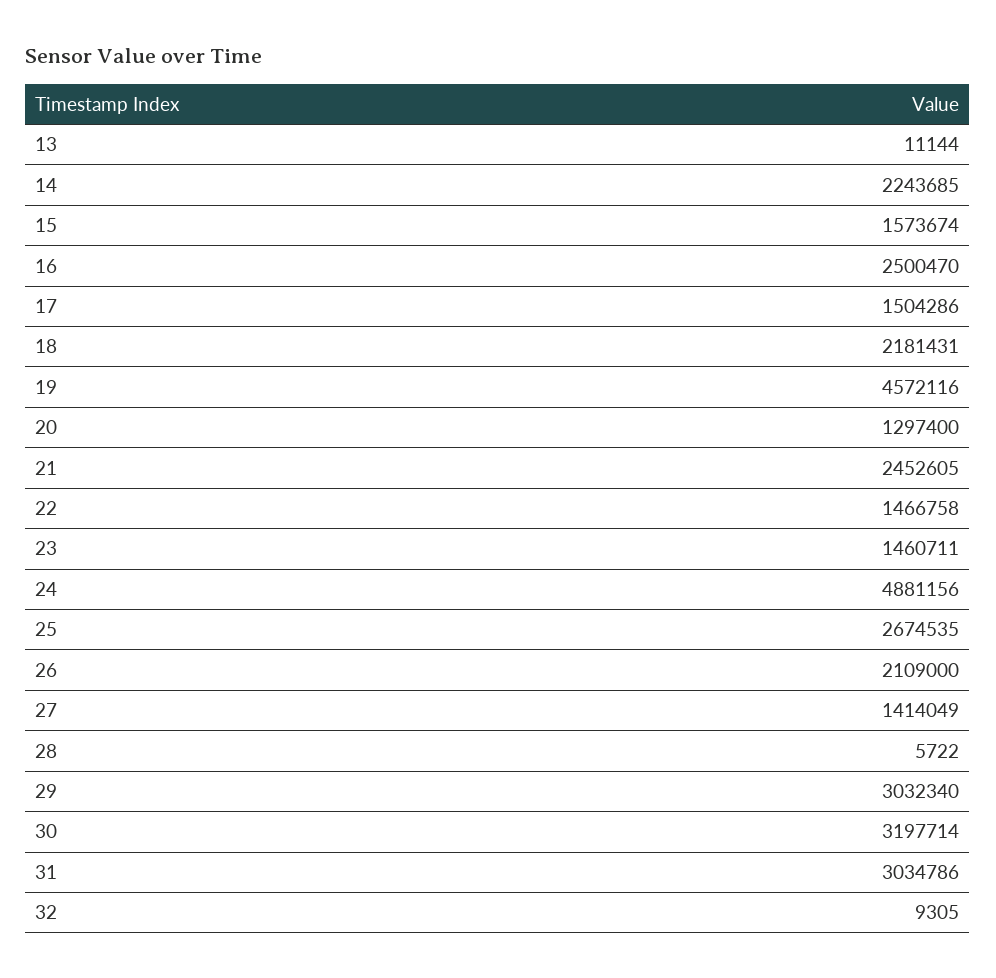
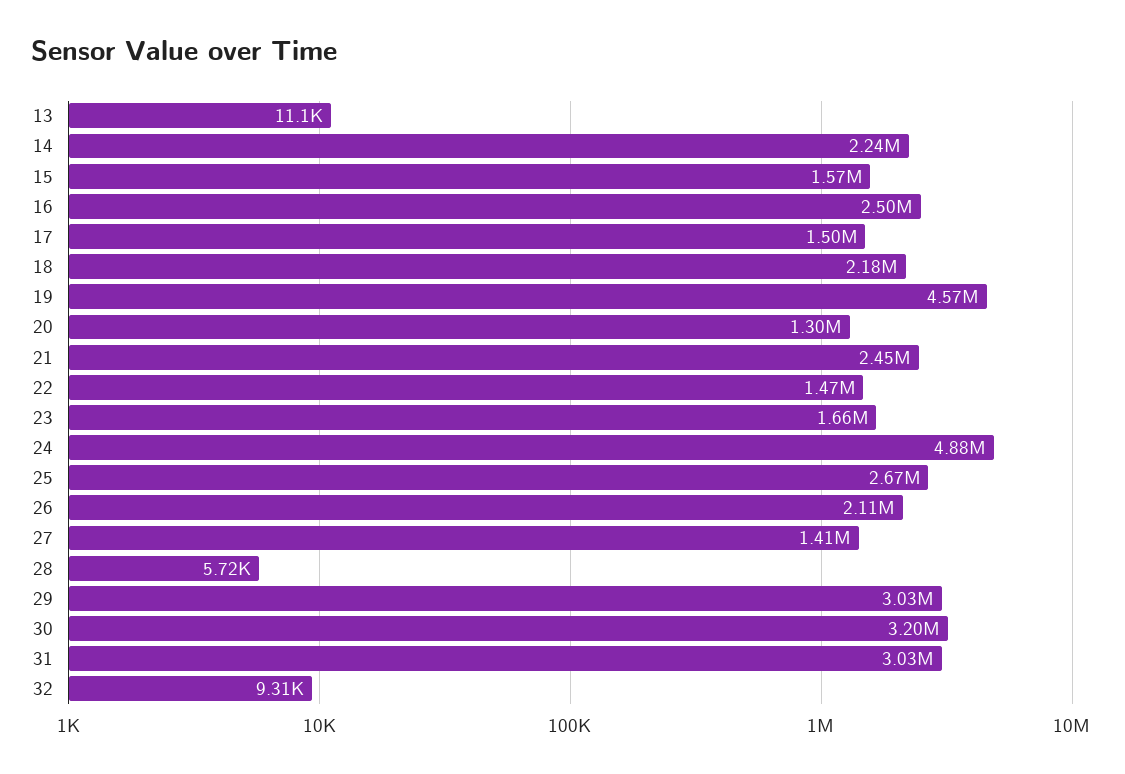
23: 1460711 -> 1660000

